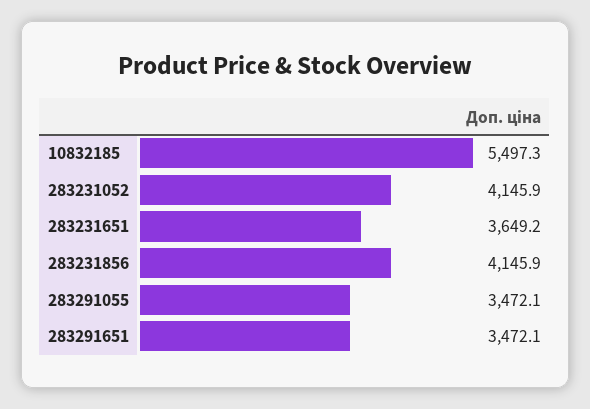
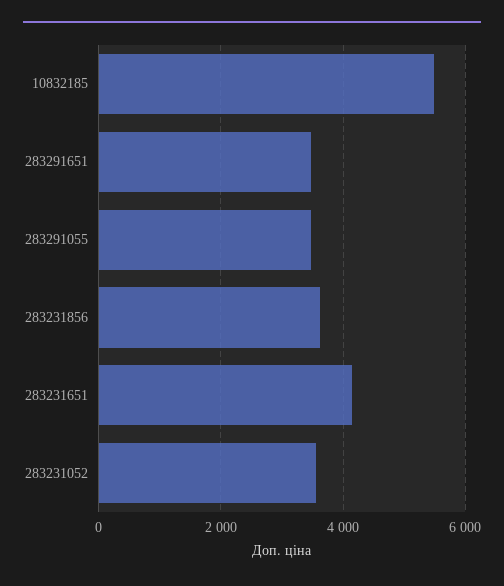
283231052: 4145.9 -> 3600
283231651: 3649.2 -> 4200
283231856: 4145.9 -> 3600

